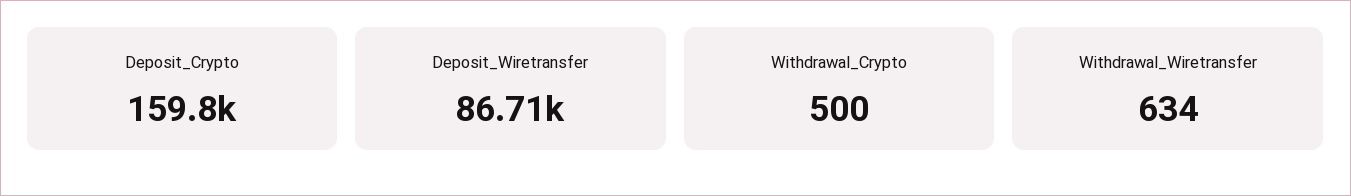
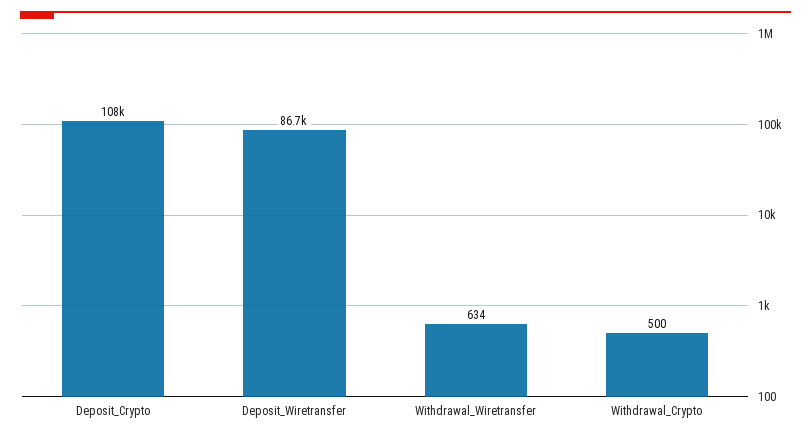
Deposit_Crypto: 159800 -> 108000

